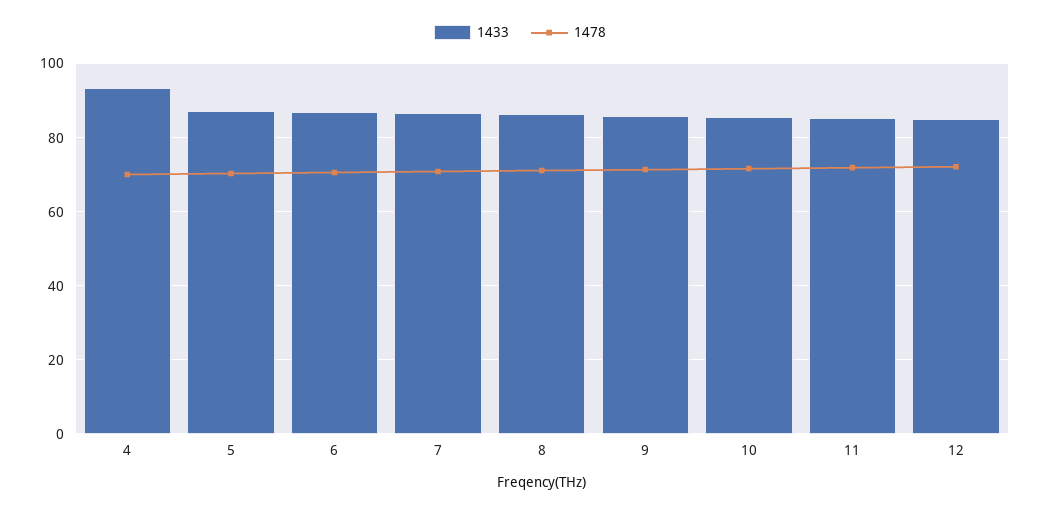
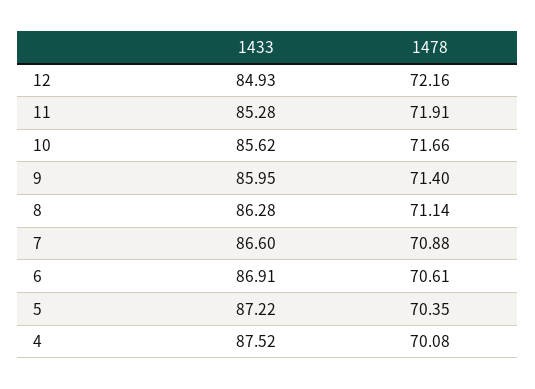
1433, 4: 94 -> 87.52

